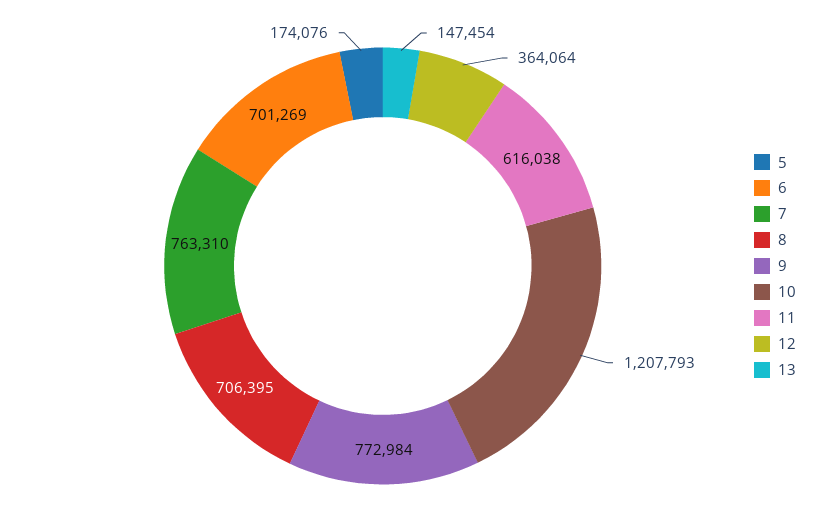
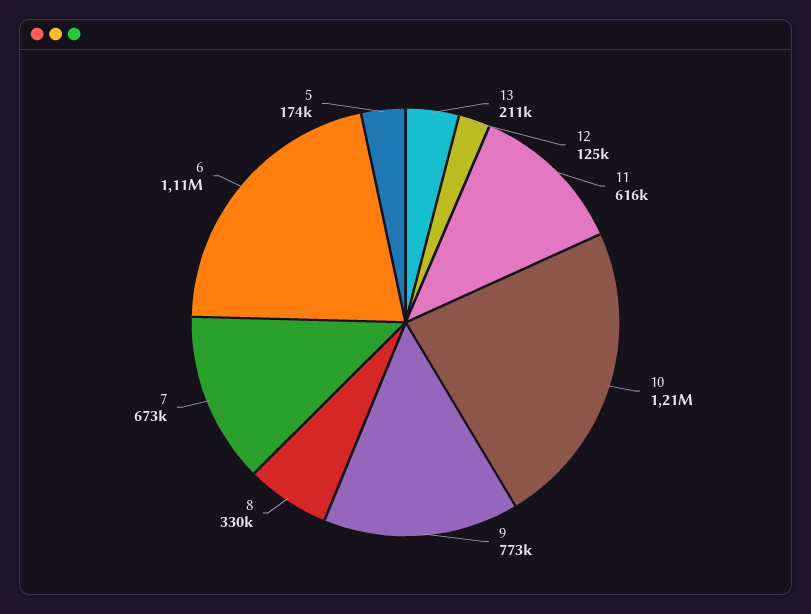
6: 701269 -> 1110000
7: 763310 -> 673000
8: 706395 -> 330000
12: 364064 -> 125000
13: 147454 -> 211000

